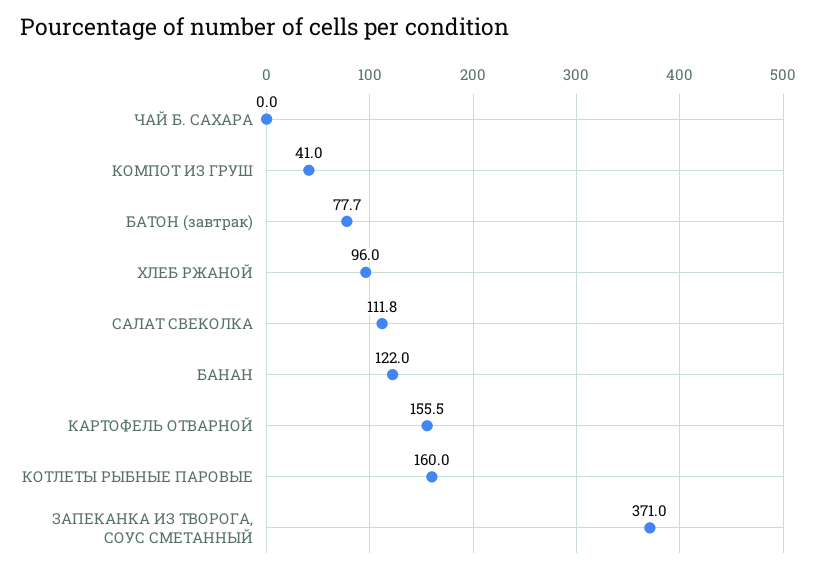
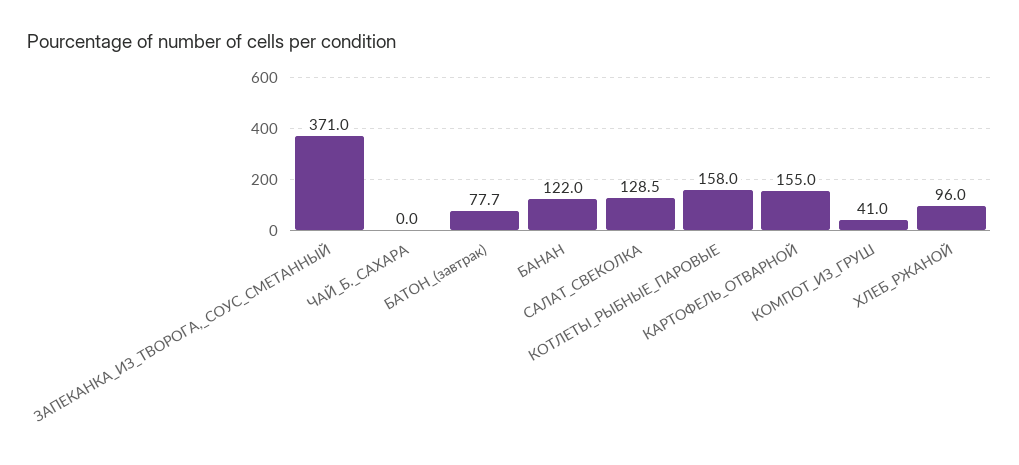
САЛАТ СВЕКОЛКА: 111.8 -> 128.5
КАРТОФЕЛЬ ОТВАРНОЙ: 155.5 -> 155
КОТЛЕТЫ РЫБНЫЕ ПАРОВЫЕ: 160 -> 158

